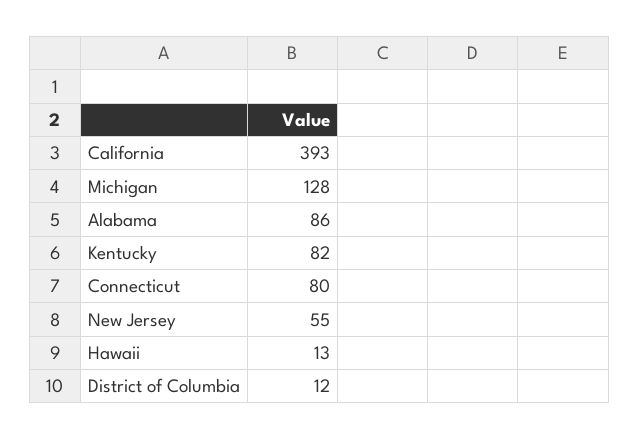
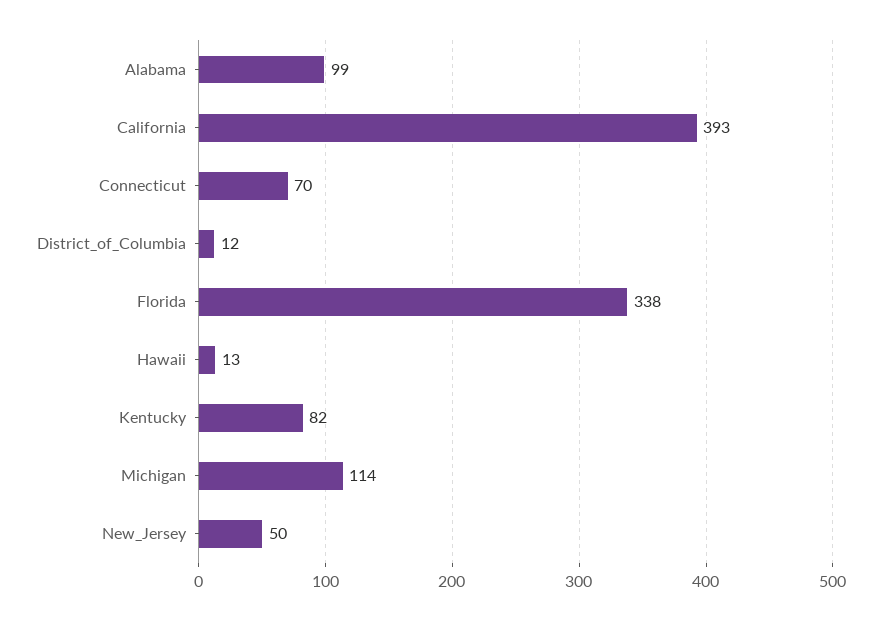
Michigan: 128 -> 114
Alabama: 86 -> 99
Connecticut: 80 -> 70
New Jersey: 55 -> 50
Florida: none -> 338

